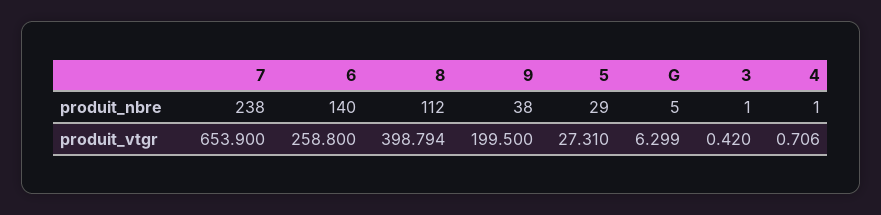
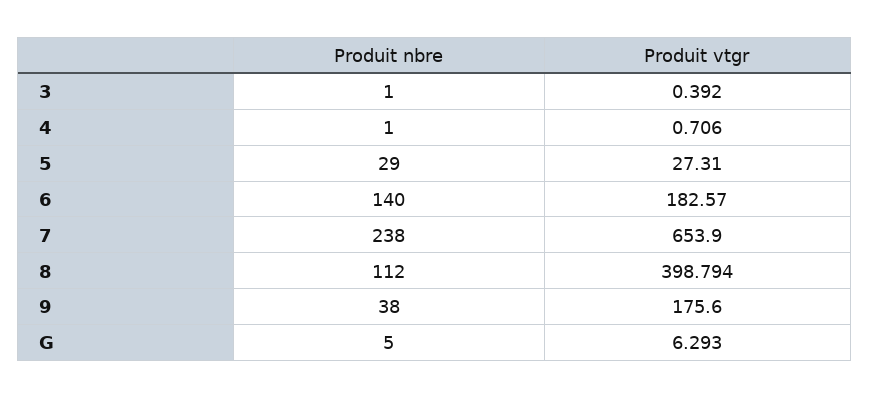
6, produit_vtgr: 258.8 -> 182.57
9, produit_vtgr: 199.5 -> 175.6
G, produit_vtgr: 6.299 -> 6.293
3, produit_vtgr: 0.42 -> 0.392

